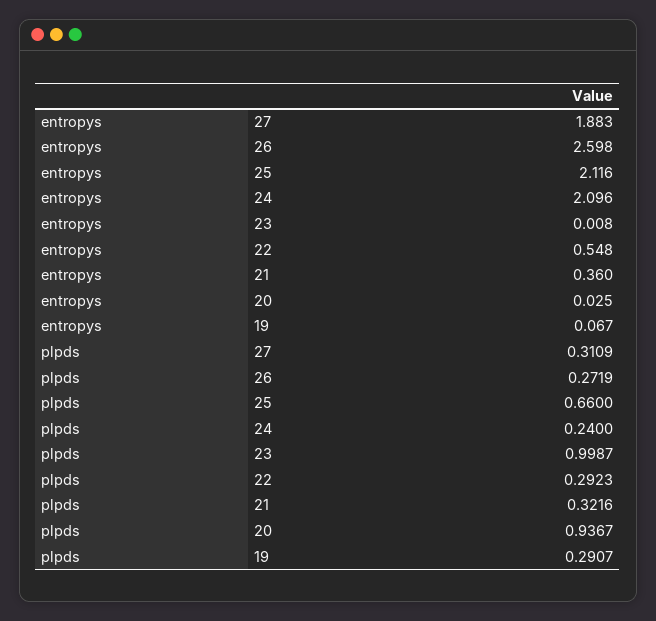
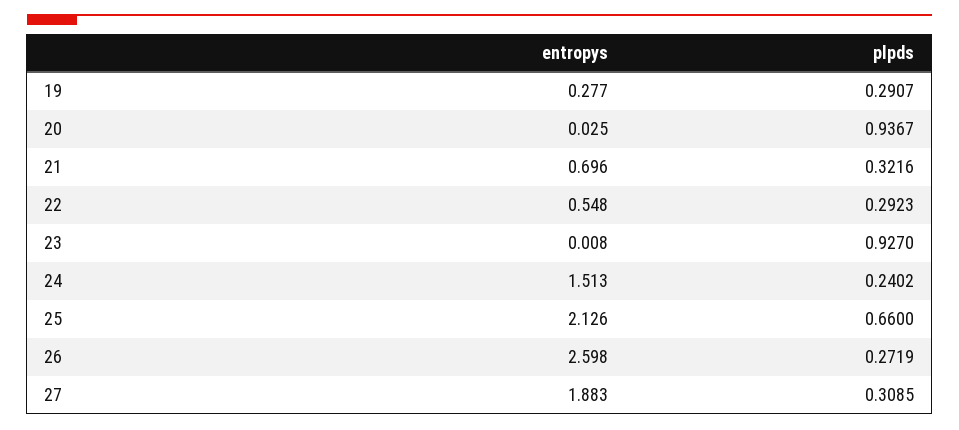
entropys, 25: 2.116 -> 2.126
entropys, 24: 2.096 -> 1.513
entropys, 21: 0.36 -> 0.696
entropys, 19: 0.067 -> 0.277
plpds, 27: 0.3109 -> 0.3085
plpds, 24: 0.24 -> 0.2402
plpds, 23: 0.9987 -> 0.927

